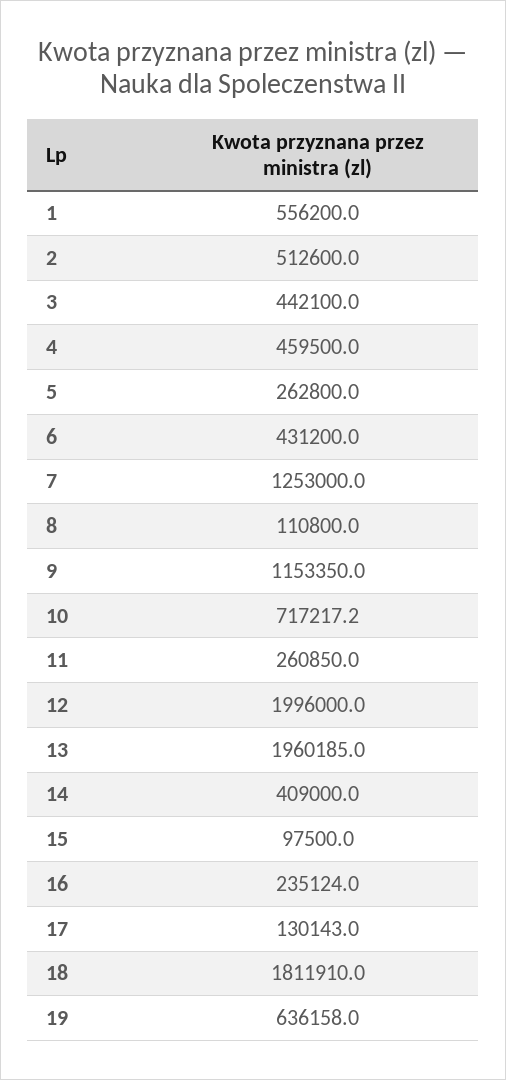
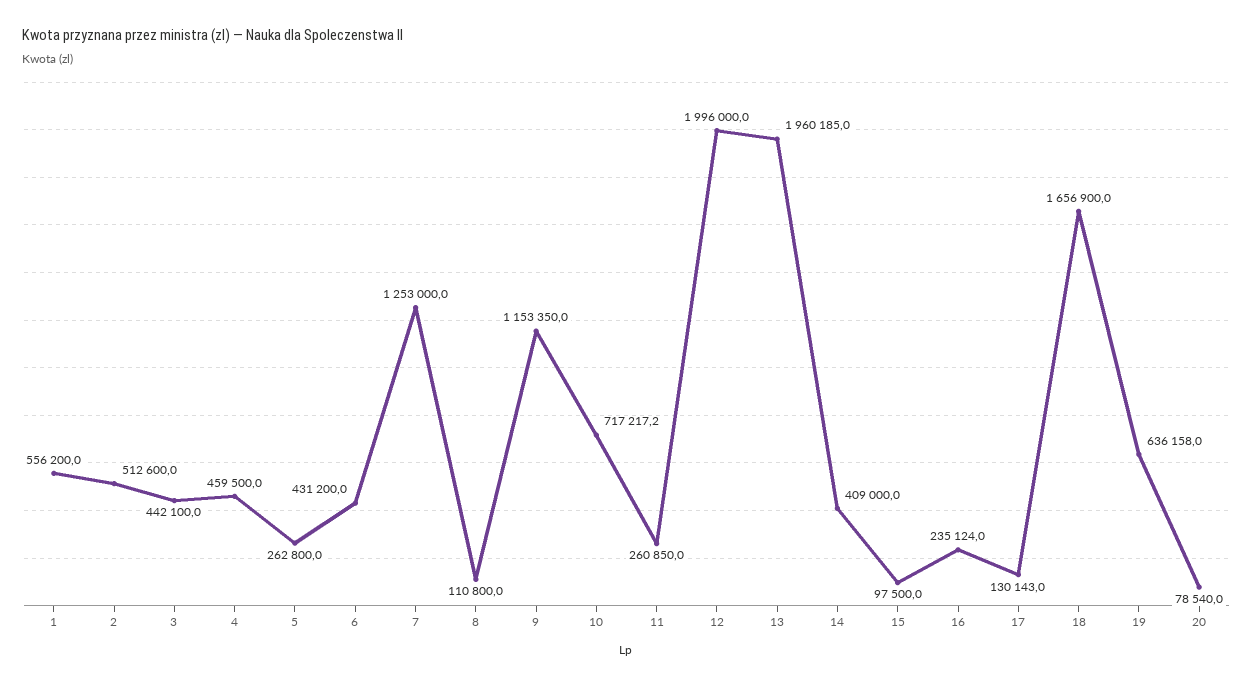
18: 1811910 -> 1656900
20: none -> 78540

